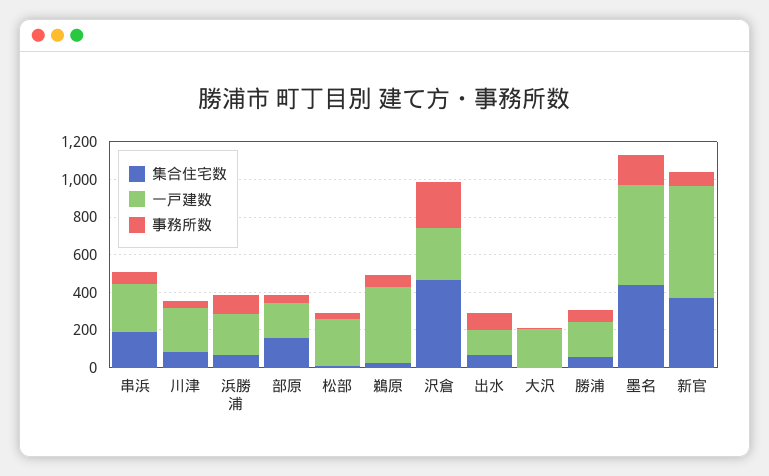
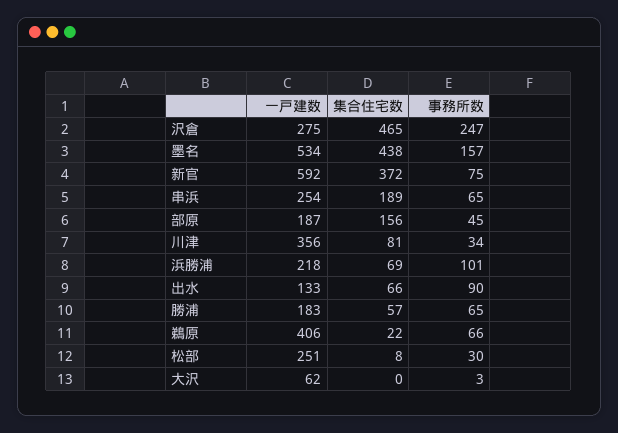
一戸建数, 川津: 250 -> 356
一戸建数, 大沢: 200 -> 62

